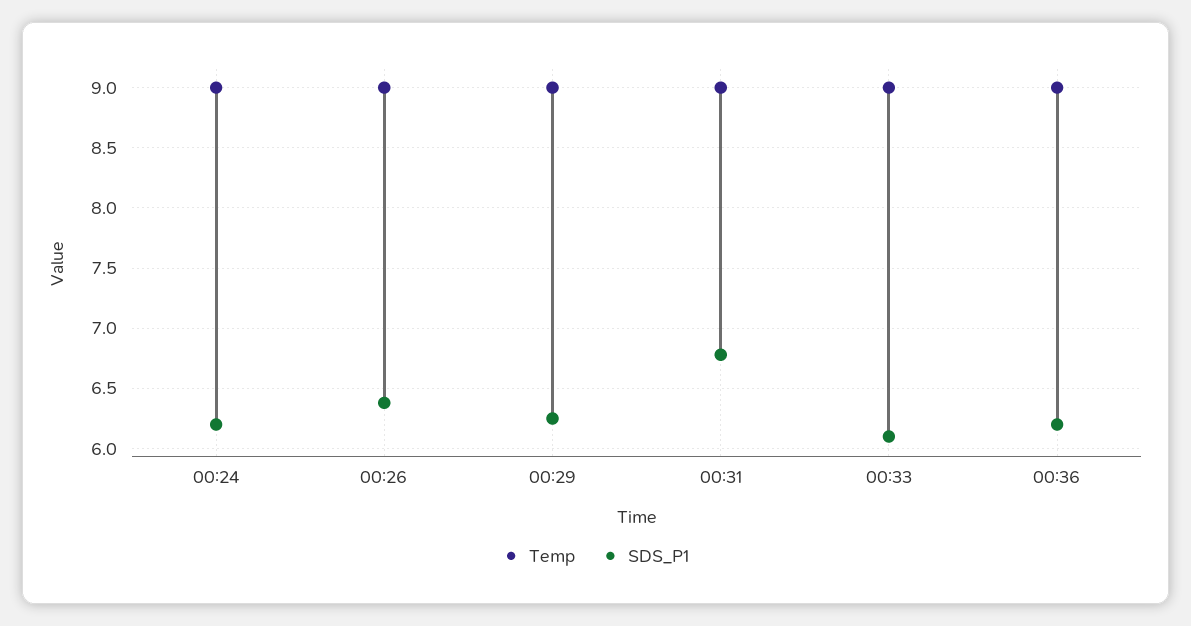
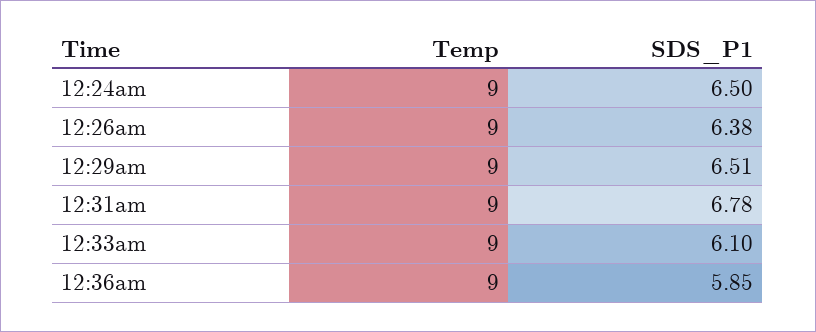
SDS_P1, 00:24: 6.2 -> 6.5
SDS_P1, 00:29: 6.25 -> 6.51
SDS_P1, 00:36: 6.2 -> 5.85

